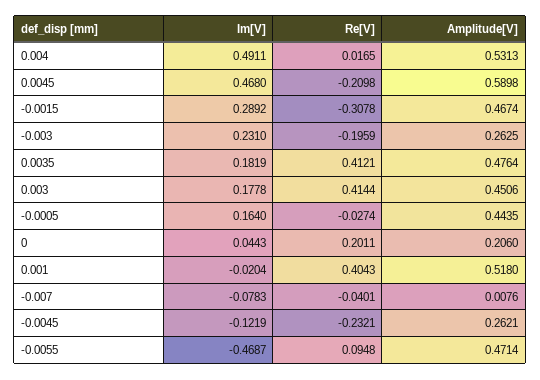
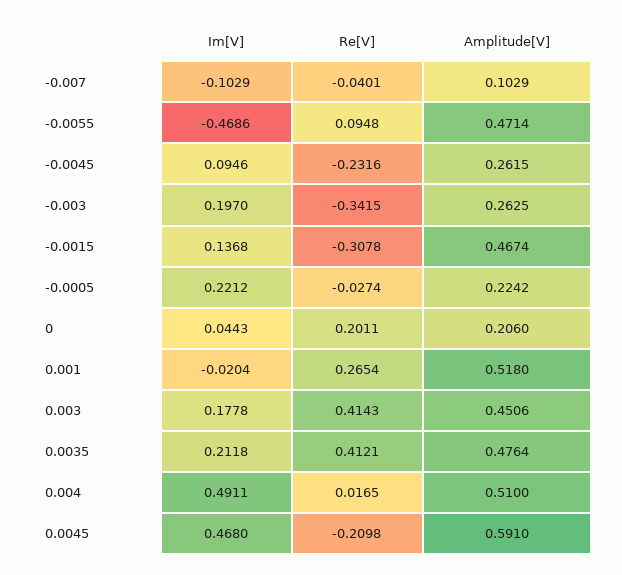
Amplitude[V], 0.004: 0.5313 -> 0.51
Amplitude[V], 0.0045: 0.5898 -> 0.591
Im[V], -0.0015: 0.2892 -> 0.1368
Im[V], -0.003: 0.231 -> 0.197
Re[V], -0.003: -0.1959 -> -0.3415
Im[V], 0.0035: 0.1819 -> 0.2118
Re[V], 0.003: 0.4144 -> 0.4143
Im[V], -0.0005: 0.164 -> 0.2212
Amplitude[V], -0.0005: 0.4435 -> 0.2242
Re[V], 0.001: 0.4043 -> 0.2654
Im[V], -0.007: -0.0783 -> -0.1029
Amplitude[V], -0.007: 0.0076 -> 0.1029
Im[V], -0.0045: -0.1219 -> 0.0946
Re[V], -0.0045: -0.2321 -> -0.2316
Amplitude[V], -0.0045: 0.2621 -> 0.2615
Im[V], -0.0055: -0.4687 -> -0.4686

